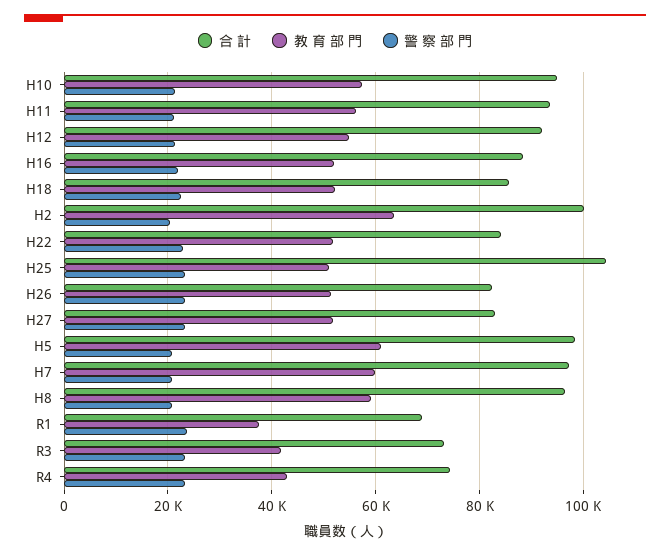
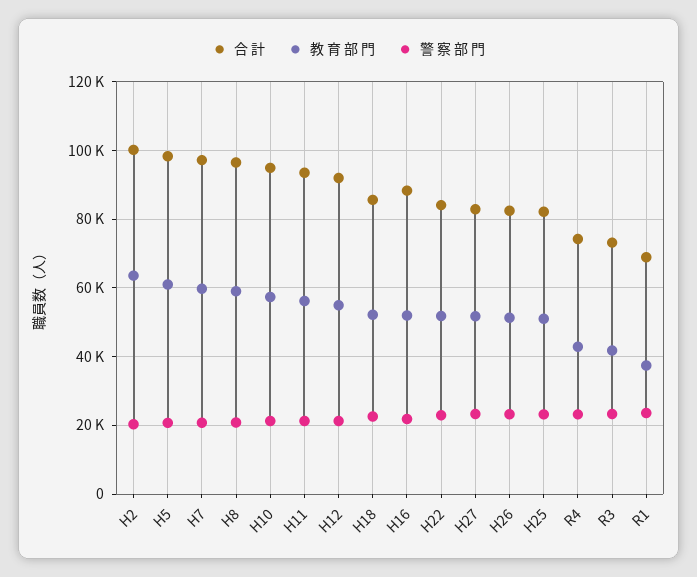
合 計, H25: 104000 -> 82000

